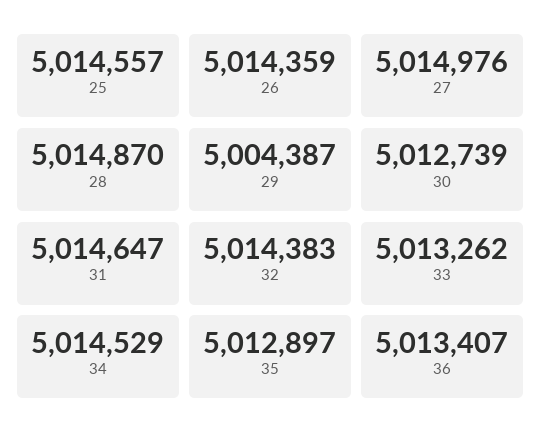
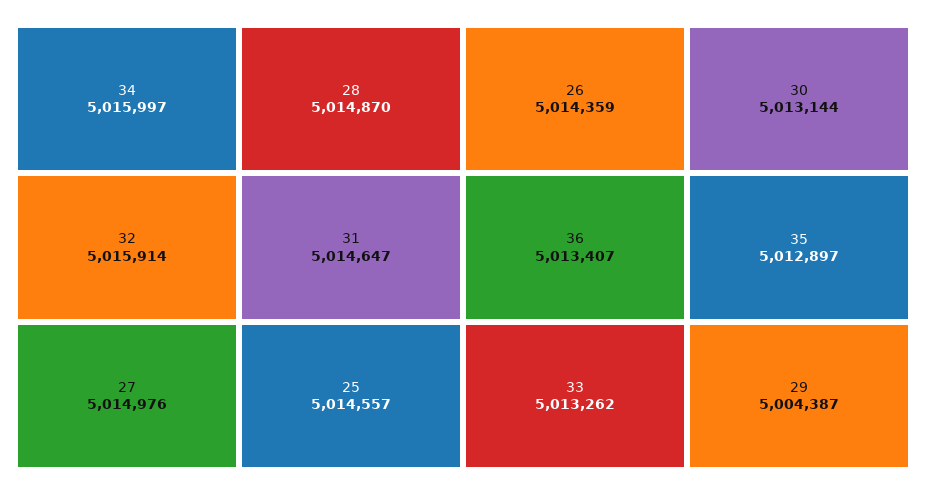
30: 5012739 -> 5013144
32: 5014383 -> 5015914
34: 5014529 -> 5015997

